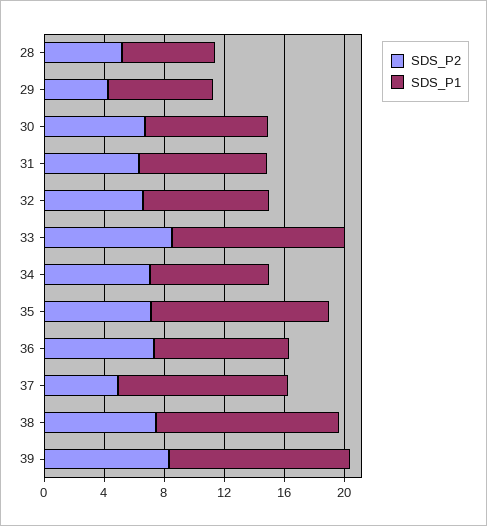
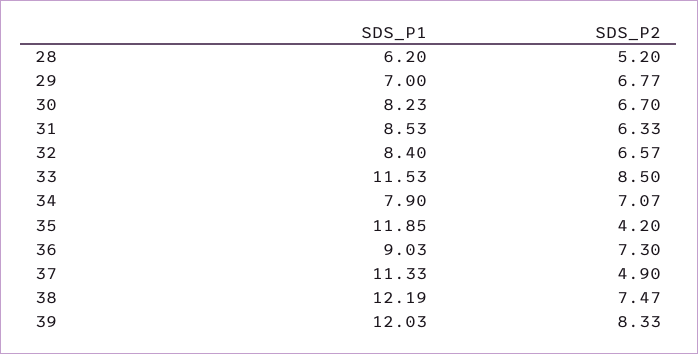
SDS_P2, 29: 4 -> 6.77
SDS_P2, 35: 7 -> 4.2

